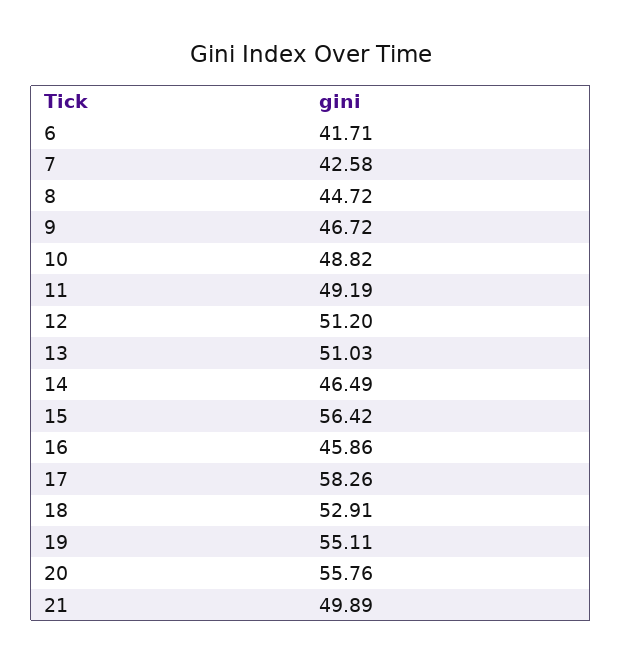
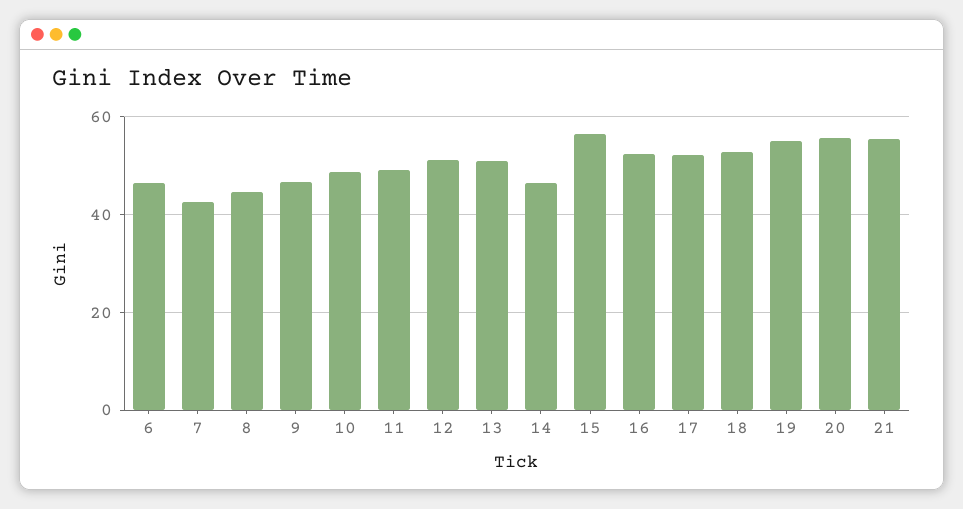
6: 41.71 -> 46
16: 45.86 -> 52
17: 58.26 -> 52
21: 49.89 -> 56

